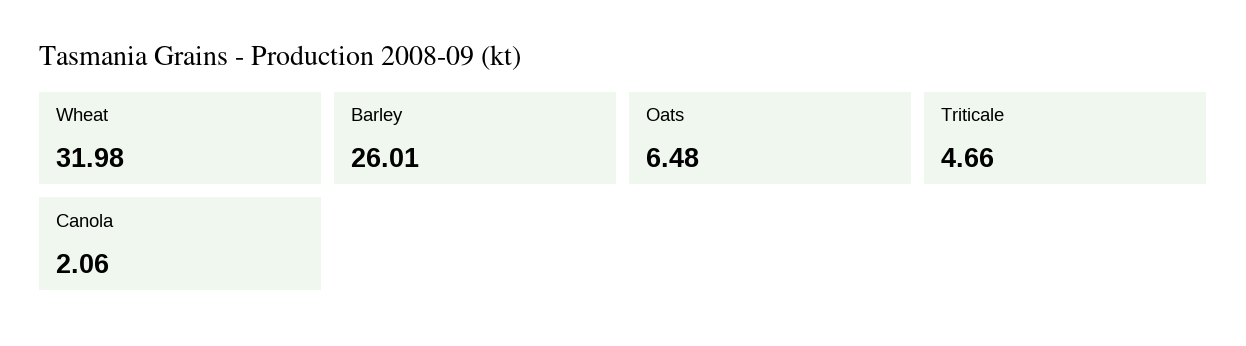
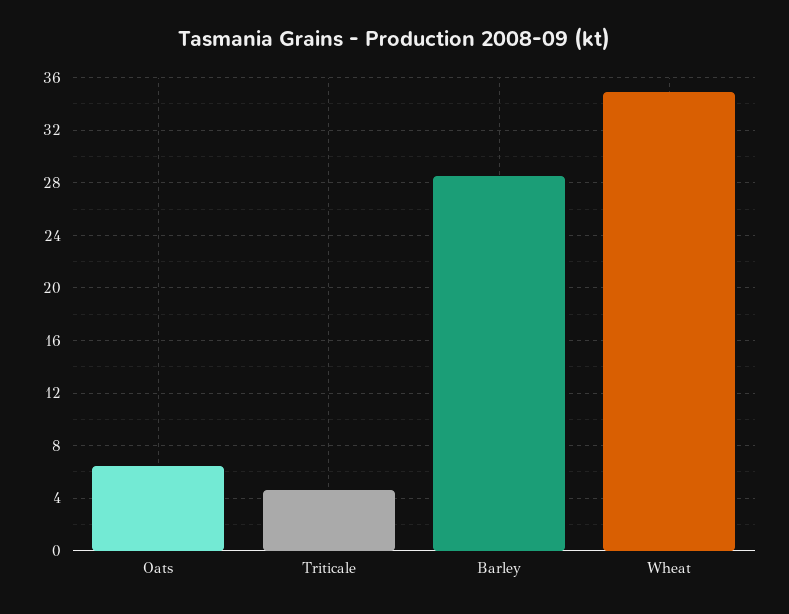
Wheat: 31.98 -> 35
Barley: 26.01 -> 28.5
Canola: 2.06 -> none

